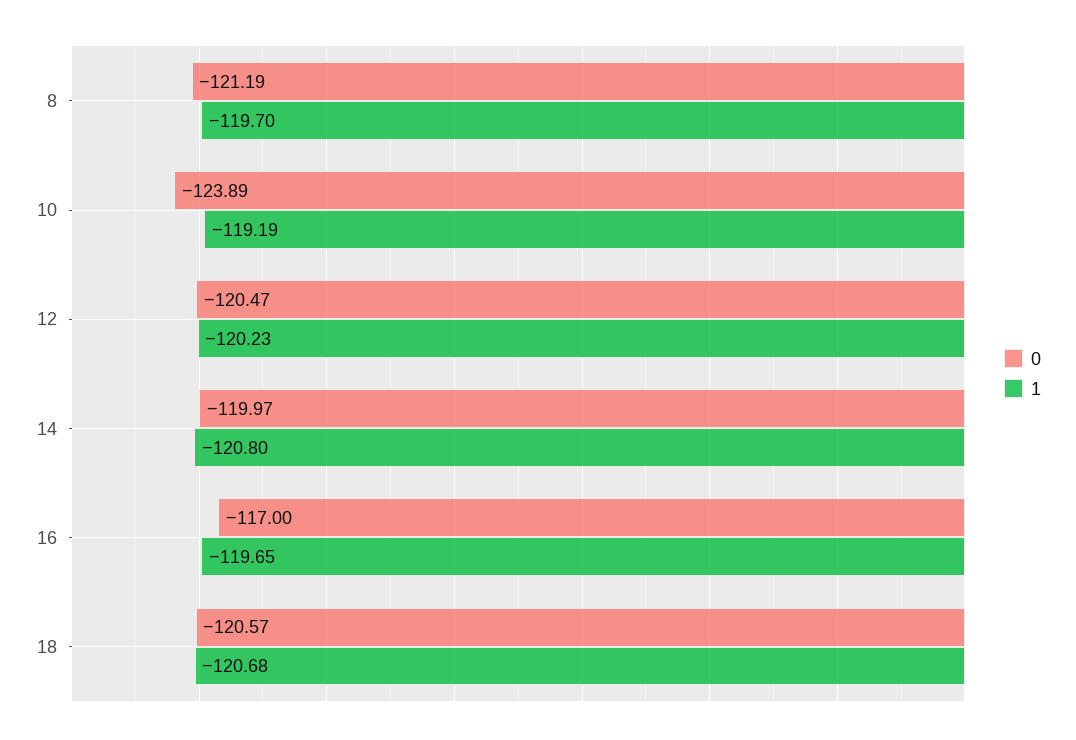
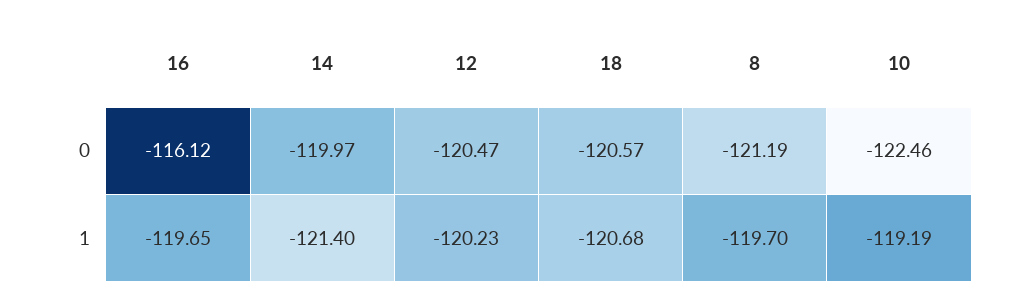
0, 10: -123.89 -> -122.46
1, 14: -120.8 -> -121.4
0, 16: -117 -> -116.12

